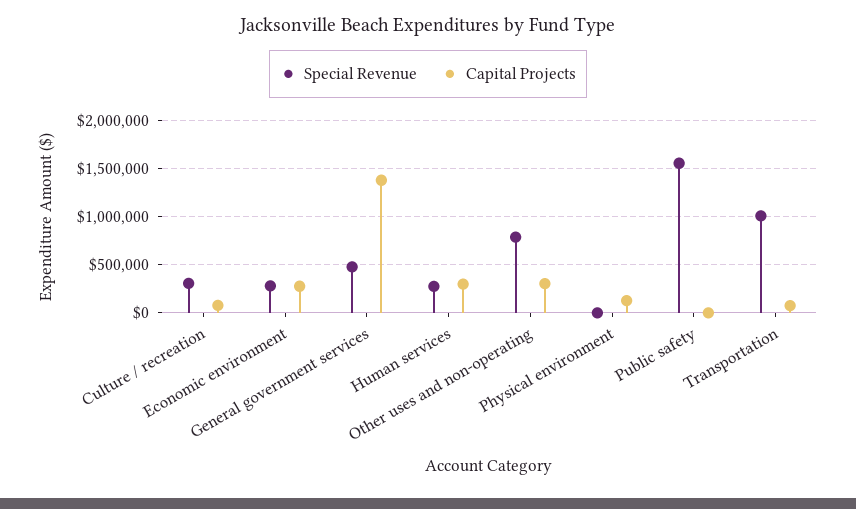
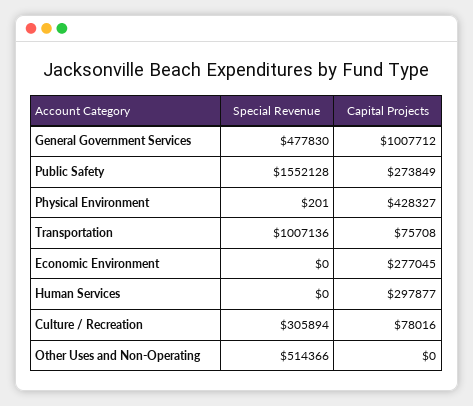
Special Revenue, Economic environment: 300000 -> 0
Capital Projects, General government services: 1400000 -> 1007712
Special Revenue, Human services: 300000 -> 0
Special Revenue, Other uses and non-operating: 800000 -> 514366
Capital Projects, Other uses and non-operating: 300000 -> 0
Capital Projects, Physical environment: 100000 -> 428327
Capital Projects, Public safety: 0 -> 273849

